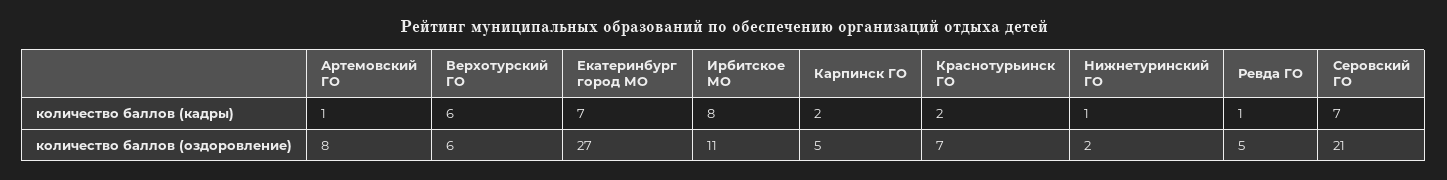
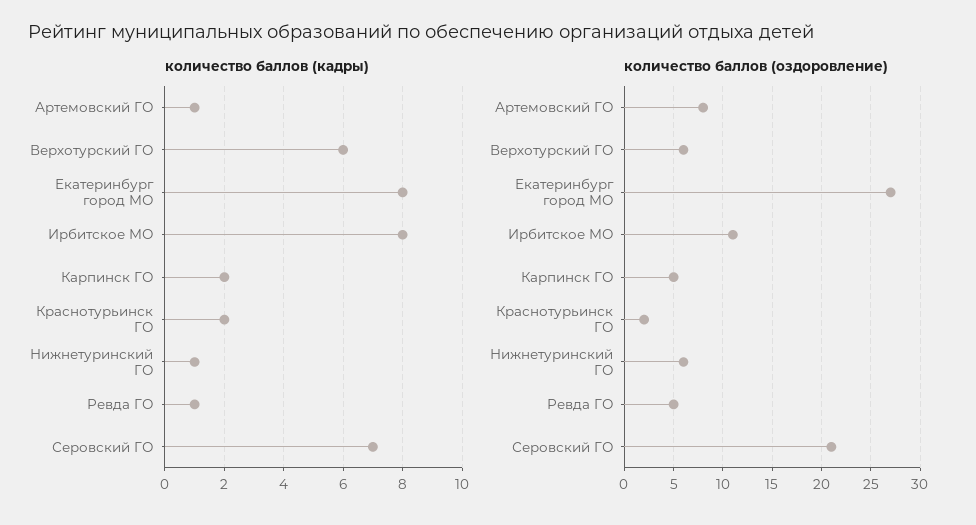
количество баллов (кадры), Екатеринбург город МО: 7 -> 8
количество баллов (оздоровление), Краснотурьинск ГО: 7 -> 2
количество баллов (оздоровление), Нижнетуринский ГО: 2 -> 6

